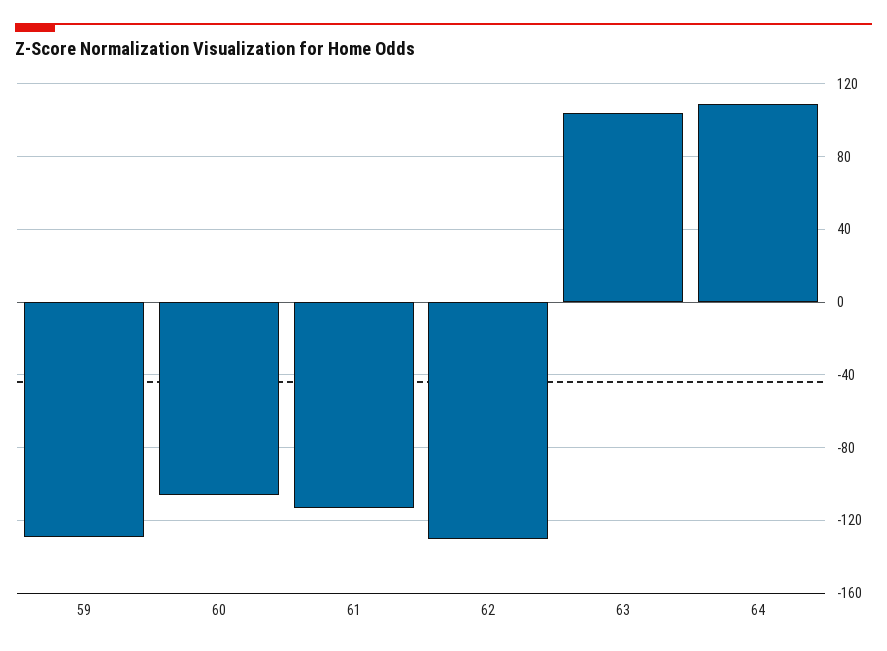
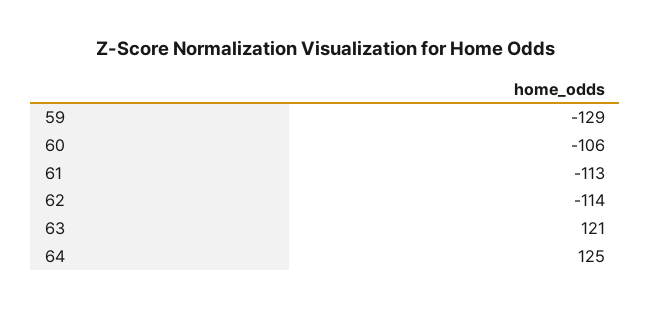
62: -130 -> -114
63: 105 -> 121
64: 110 -> 125

